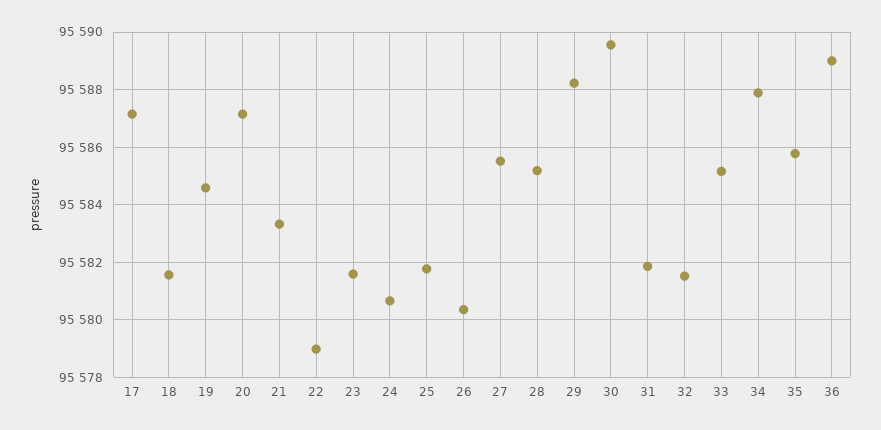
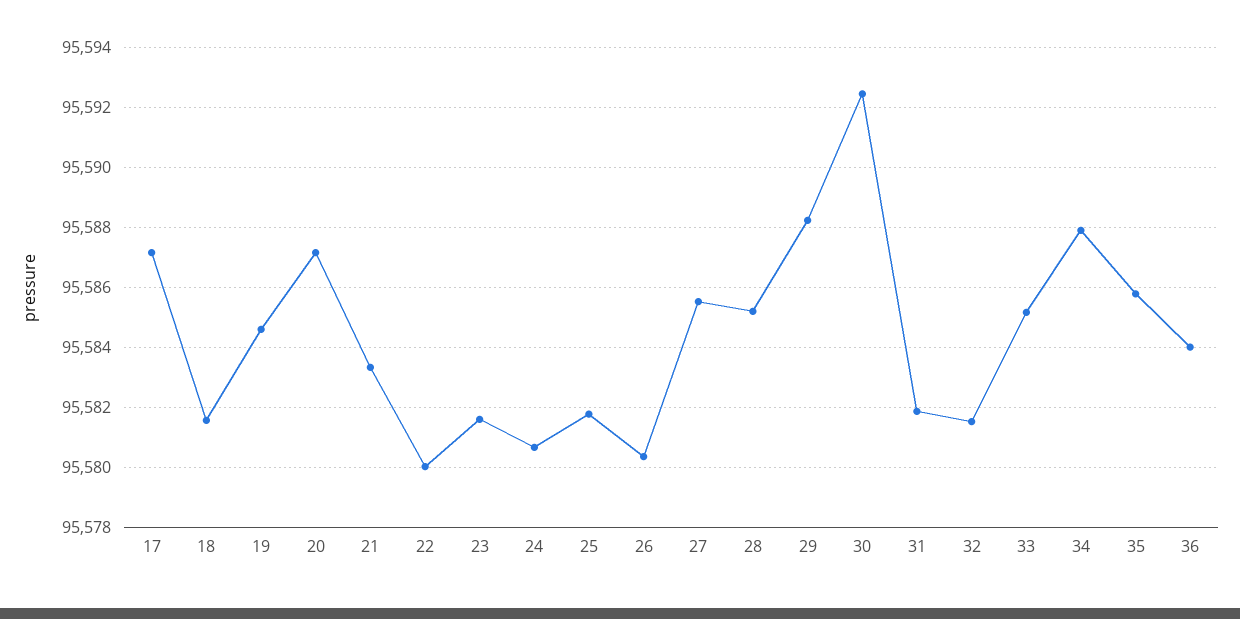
22: 95579 -> 95580
30: 95589.5 -> 95592.4
36: 95589 -> 95584

